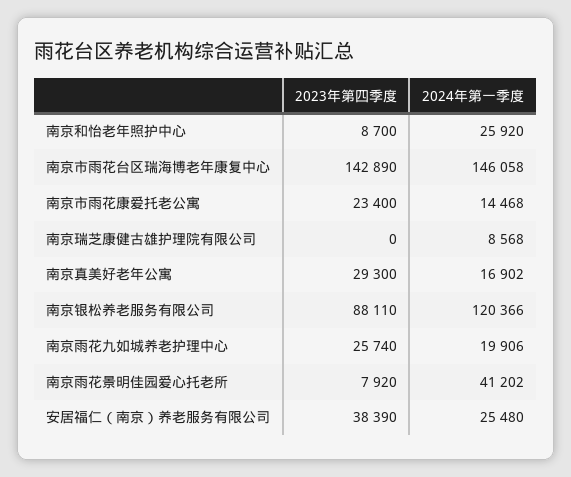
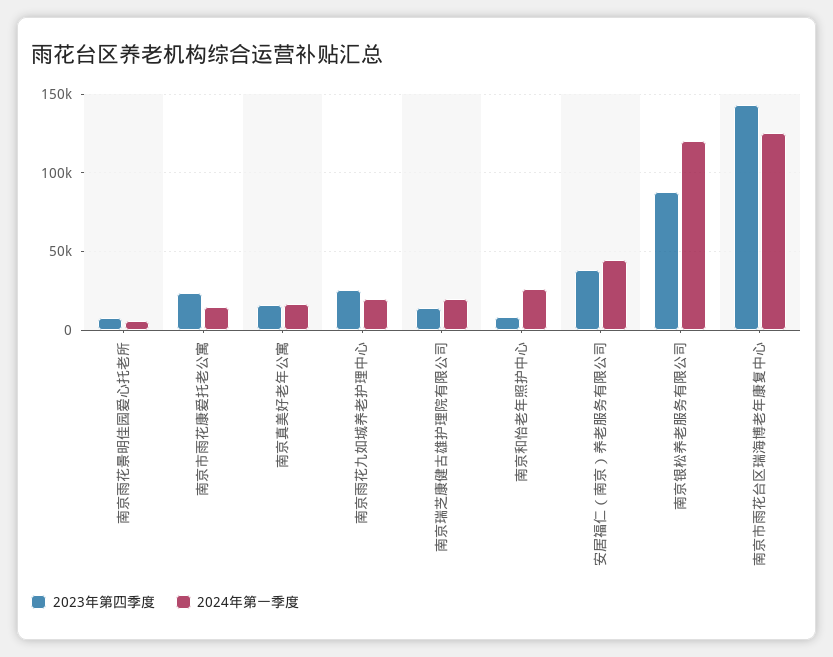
2024年第一季度, 南京市雨花台区瑞海博老年康复中心: 146058 -> 125000
2023年第四季度, 南京瑞芝康健古雄护理院有限公司: 0 -> 15000
2024年第一季度, 南京瑞芝康健古雄护理院有限公司: 8568 -> 20000
2023年第四季度, 南京真美好老年公寓: 29300 -> 15000
2024年第一季度, 南京雨花景明佳园爱心托老所: 41202 -> 5000
2024年第一季度, 安居福仁（南京）养老服务有限公司: 25480 -> 45000

